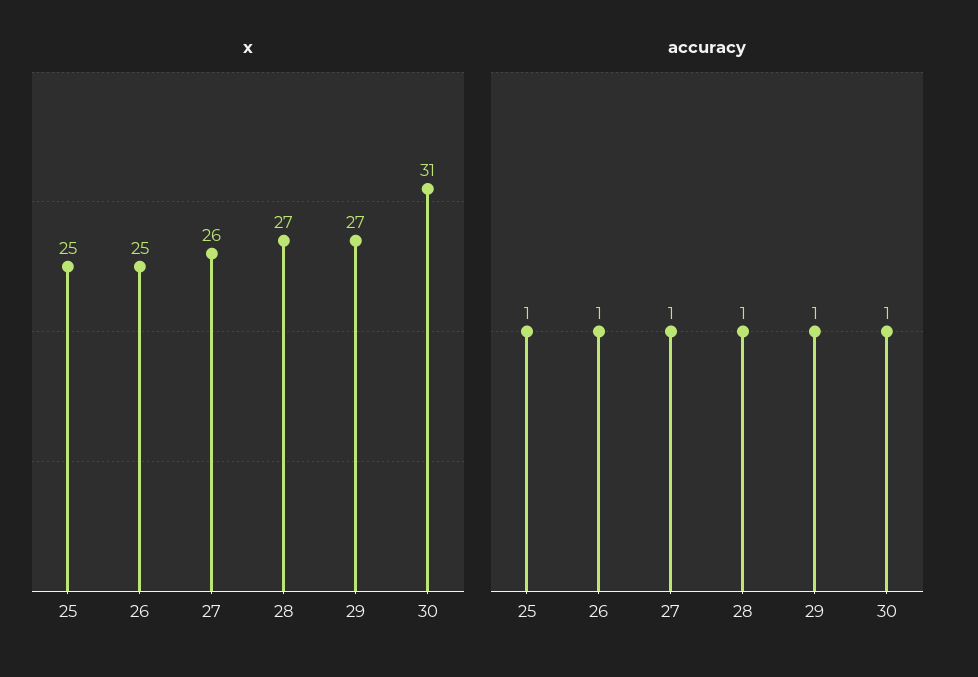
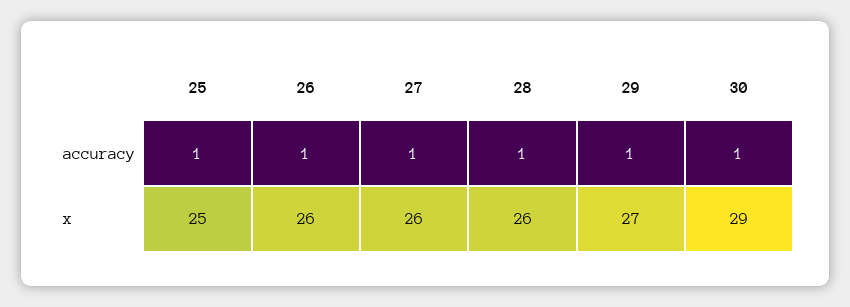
x, 26: 25 -> 26
x, 28: 27 -> 26
x, 30: 31 -> 29

